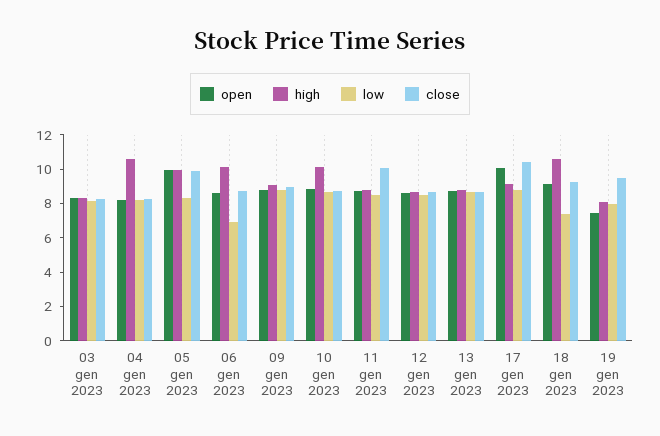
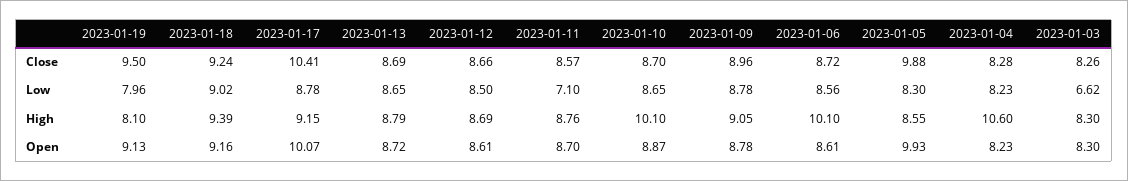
low, 03 gen 2023: 8 -> 6.62
high, 05 gen 2023: 10 -> 8.55
low, 06 gen 2023: 7 -> 8.56
low, 11 gen 2023: 8.5 -> 7.1
close, 11 gen 2023: 10 -> 8.57
high, 18 gen 2023: 10.5 -> 9.39
low, 18 gen 2023: 7.5 -> 9.02
open, 19 gen 2023: 7.5 -> 9.13

